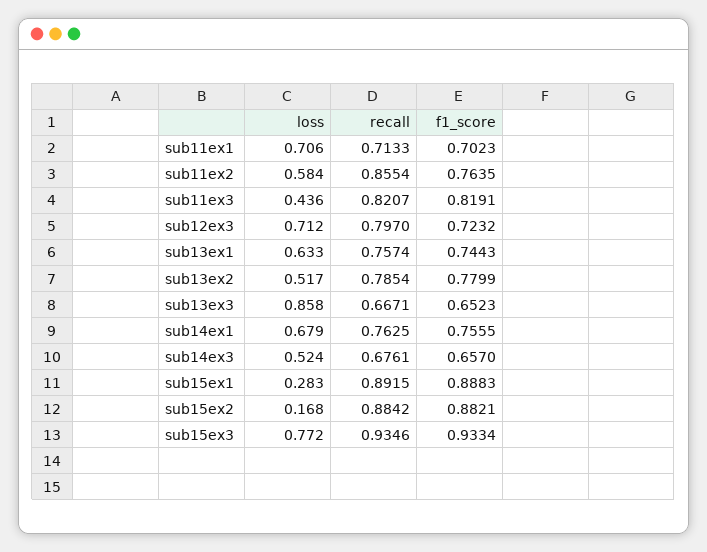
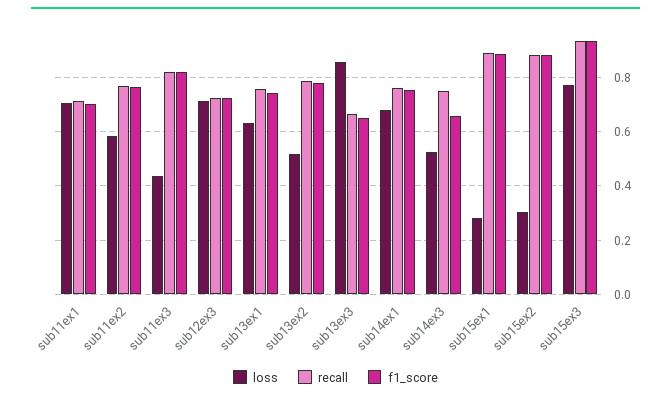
recall, sub11ex2: 0.8554 -> 0.775
recall, sub12ex3: 0.797 -> 0.725
recall, sub14ex3: 0.6761 -> 0.75
loss, sub15ex2: 0.168 -> 0.3

